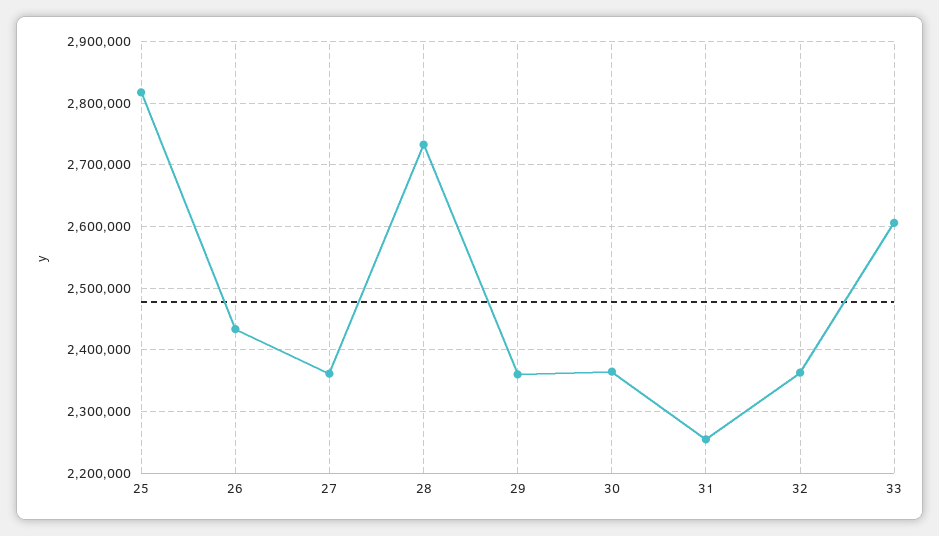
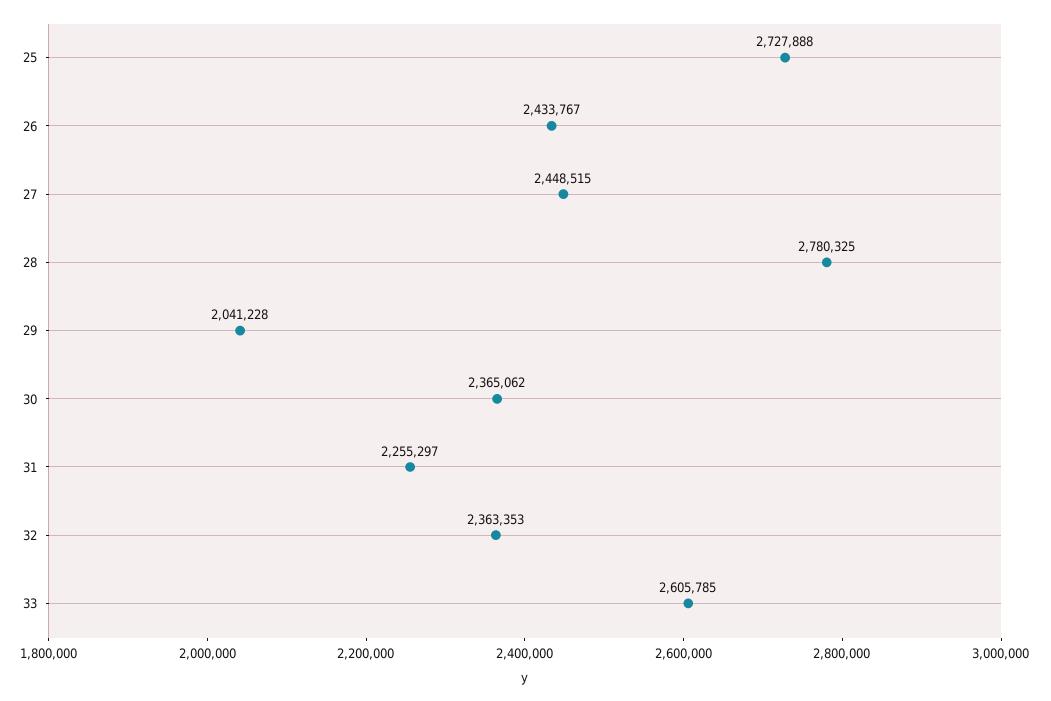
25: 2820000 -> 2727888
27: 2360000 -> 2448515
28: 2730000 -> 2780325
29: 2360000 -> 2041228

